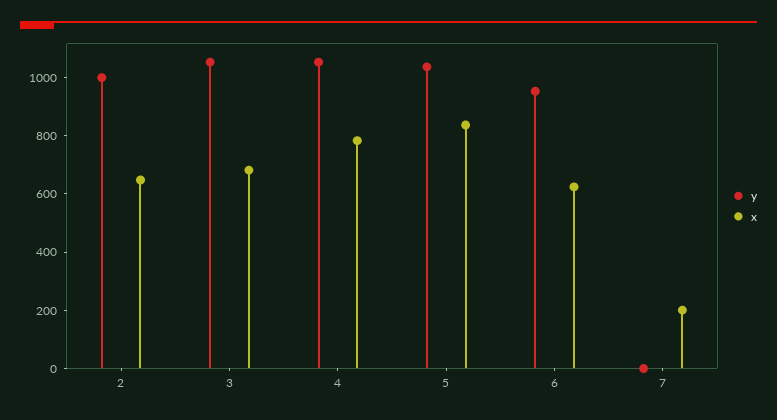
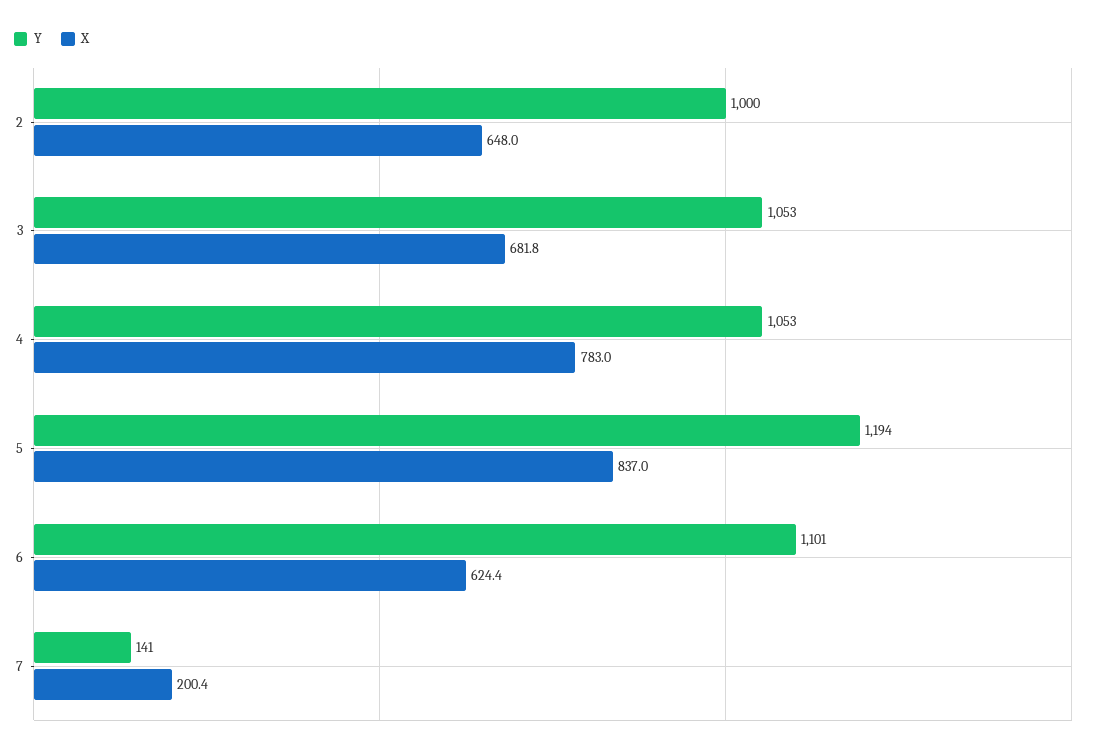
y, 5: 1050 -> 1194
y, 6: 950 -> 1101
y, 7: 0 -> 141

